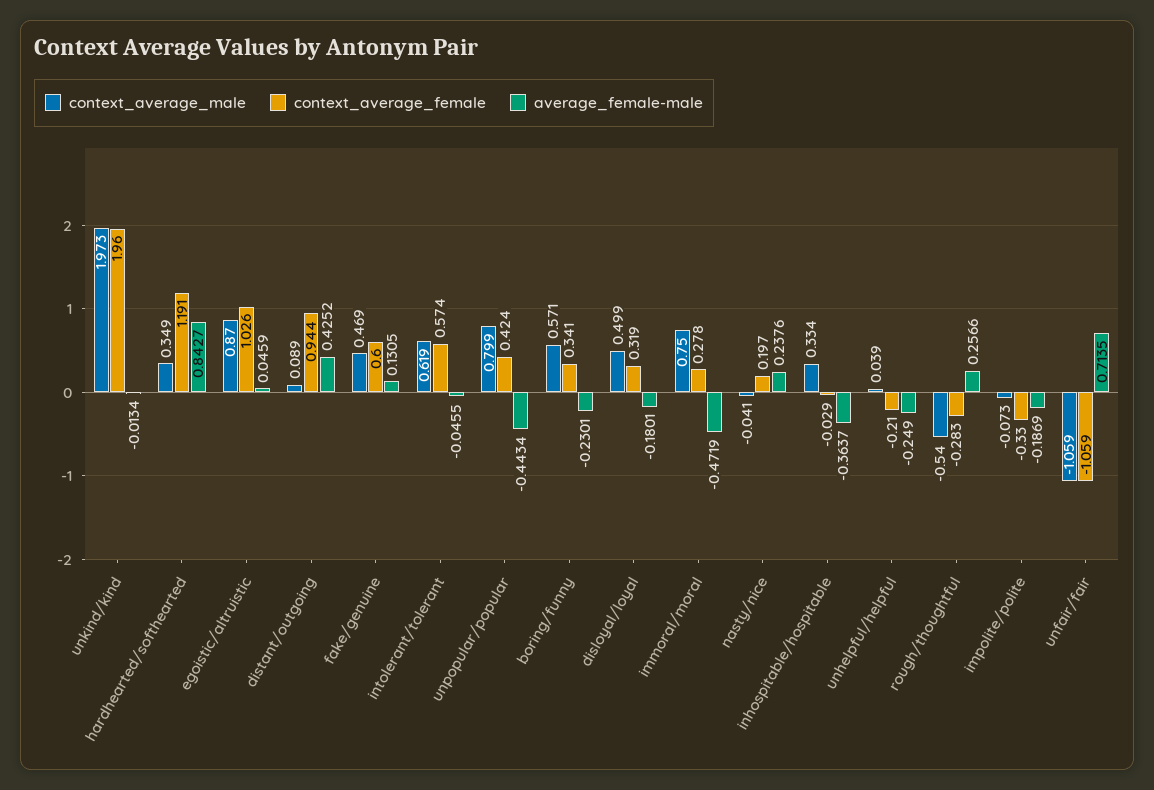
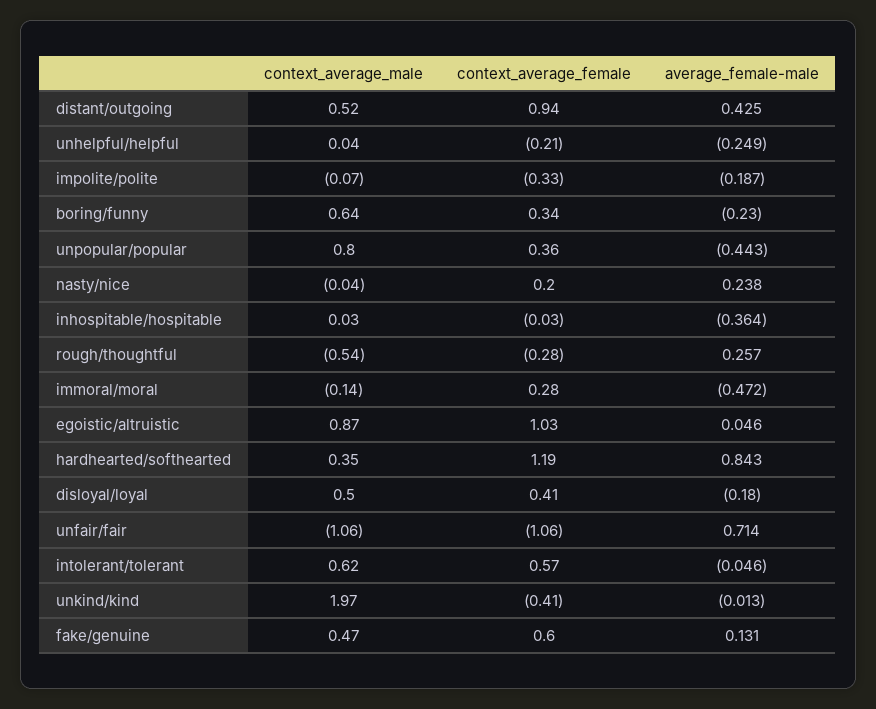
context_average_female, unkind/kind: 1.96 -> -0.41
context_average_male, distant/outgoing: 0.089 -> 0.52
context_average_female, unpopular/popular: 0.424 -> 0.36
context_average_male, boring/funny: 0.571 -> 0.64
context_average_female, disloyal/loyal: 0.319 -> 0.41
context_average_male, immoral/moral: 0.75 -> -0.14
context_average_male, inhospitable/hospitable: 0.334 -> 0.03

